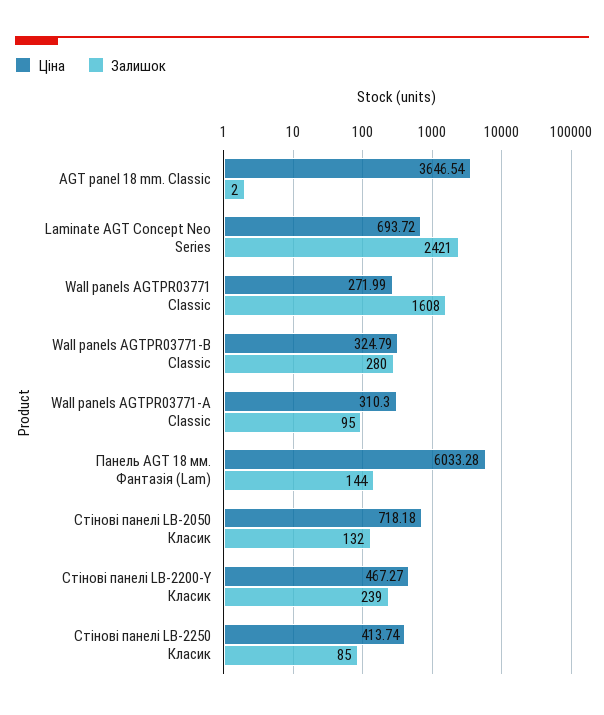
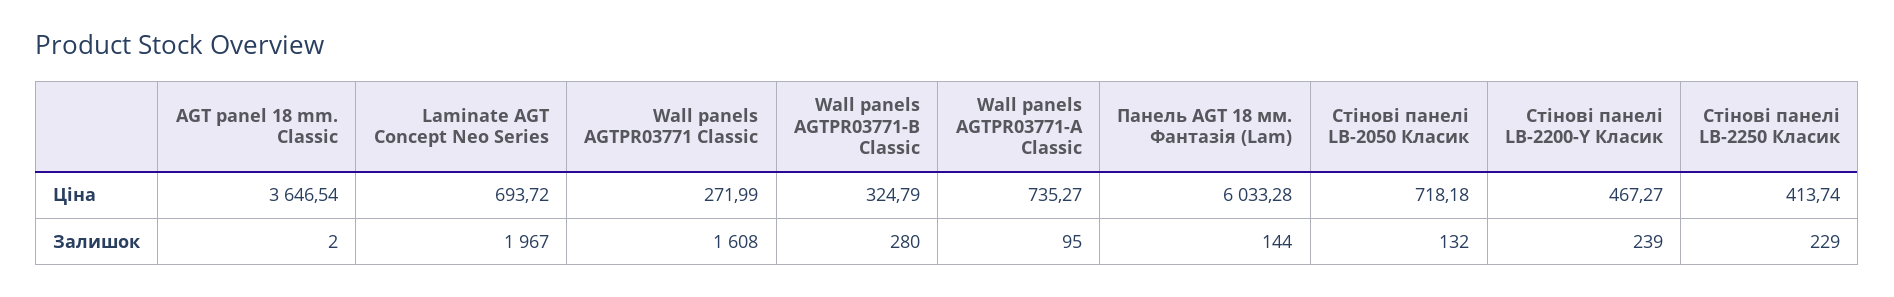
Залишок, Laminate AGT Concept Neo Series: 2421 -> 1967
Ціна, Wall panels AGTPR03771-А Classic: 310.3 -> 735.27
Залишок, Стінові панелі LB-2250 Класик: 85 -> 229

